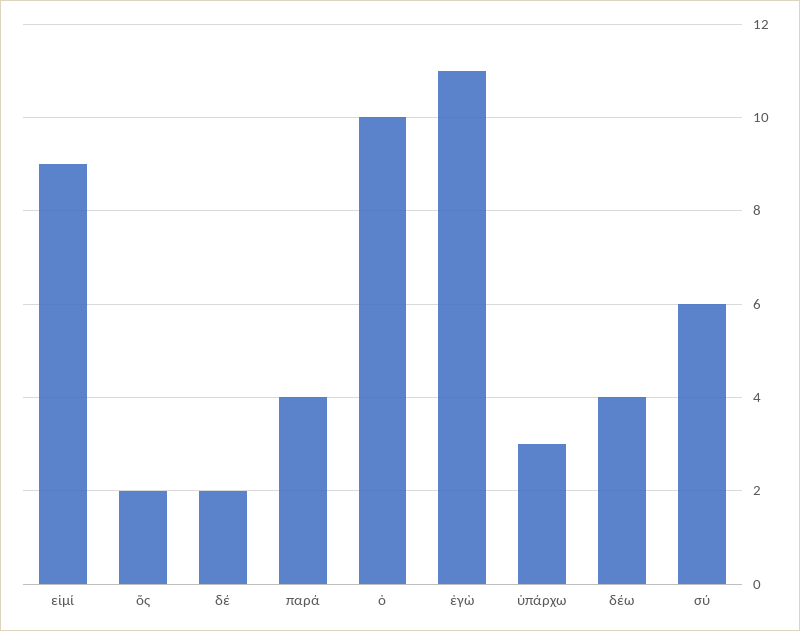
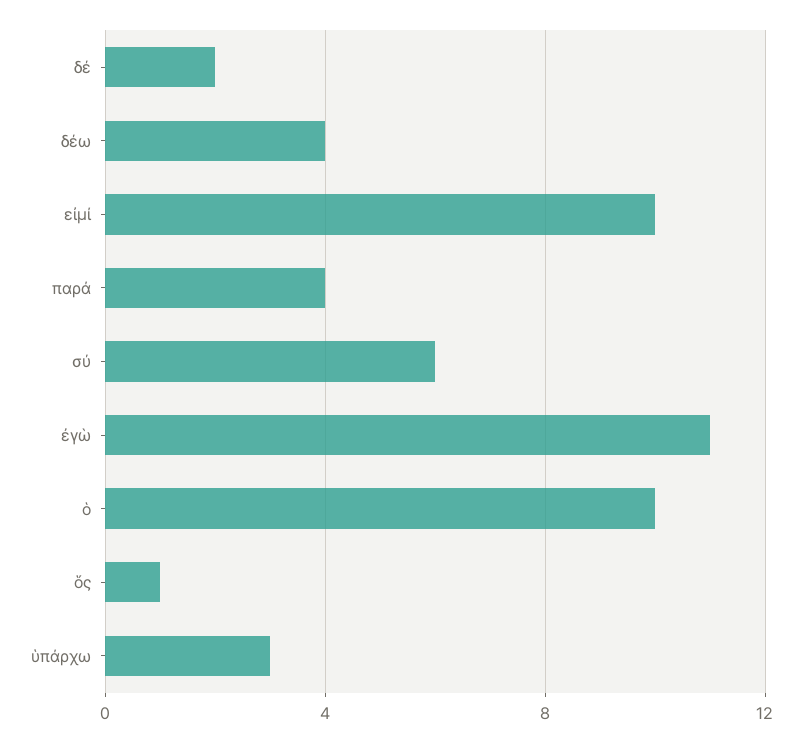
εἰμί: 9 -> 10
ὅς: 2 -> 1

